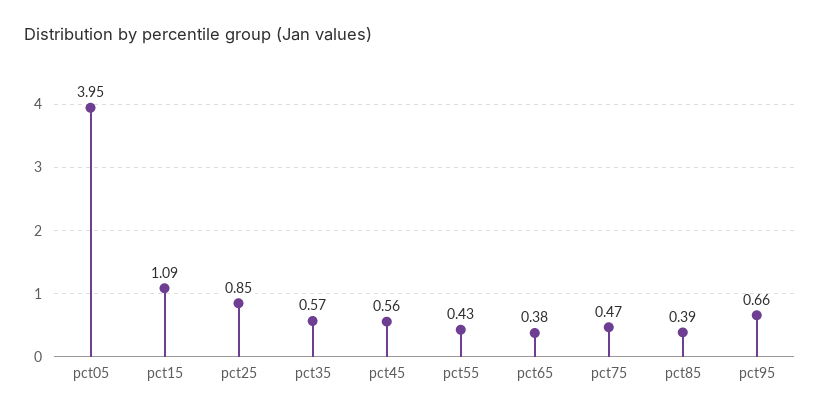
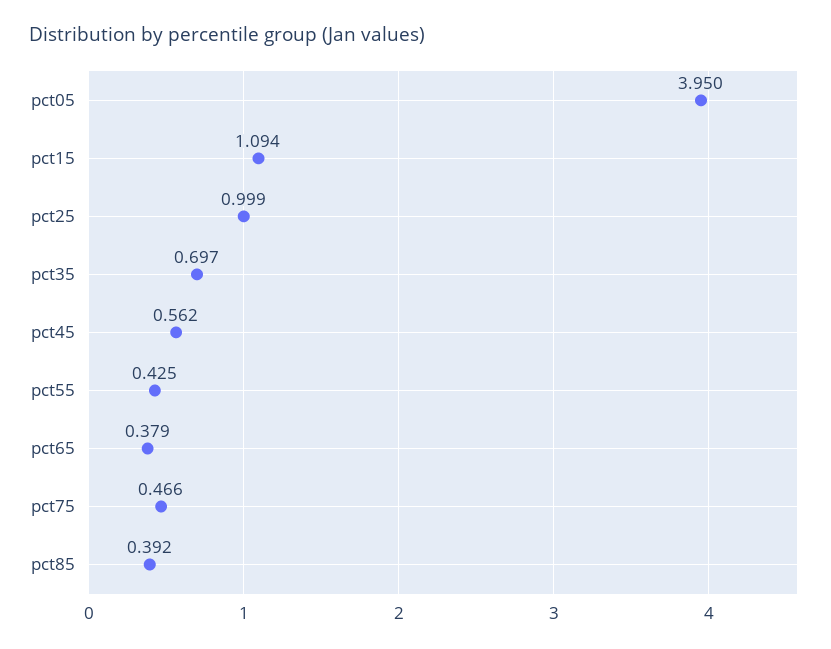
pct25: 0.85 -> 0.999
pct35: 0.57 -> 0.697
pct95: 0.66 -> none

